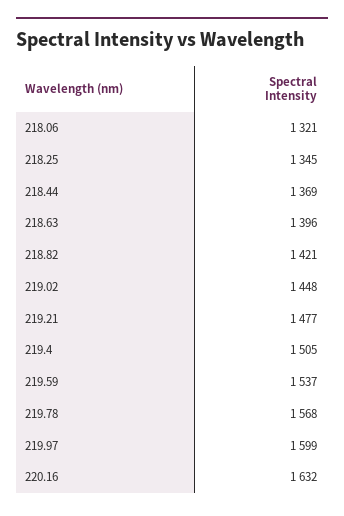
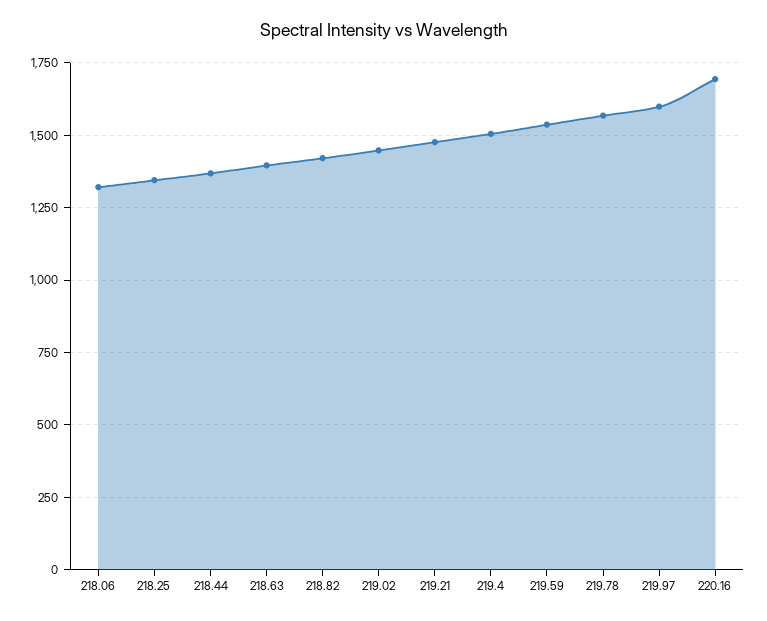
220.16: 1632 -> 1700

